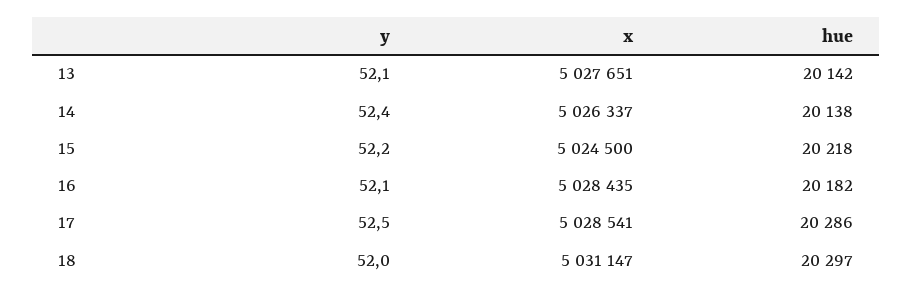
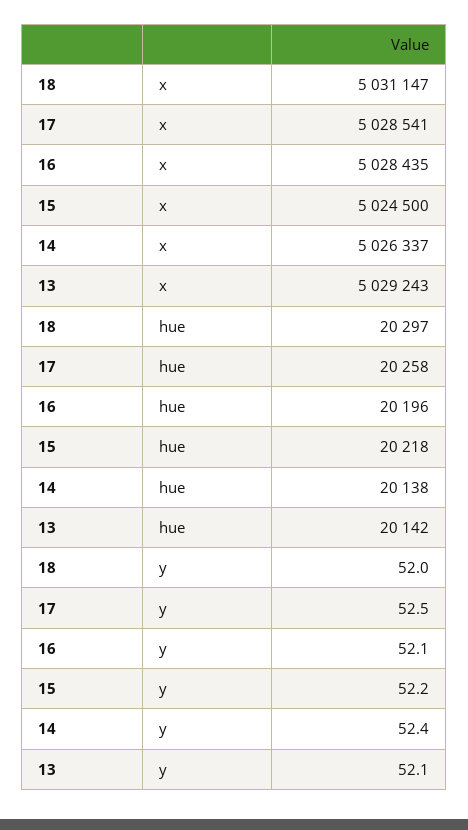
x, 13: 5027651 -> 5029243
hue, 16: 20182 -> 20196
hue, 17: 20286 -> 20258

